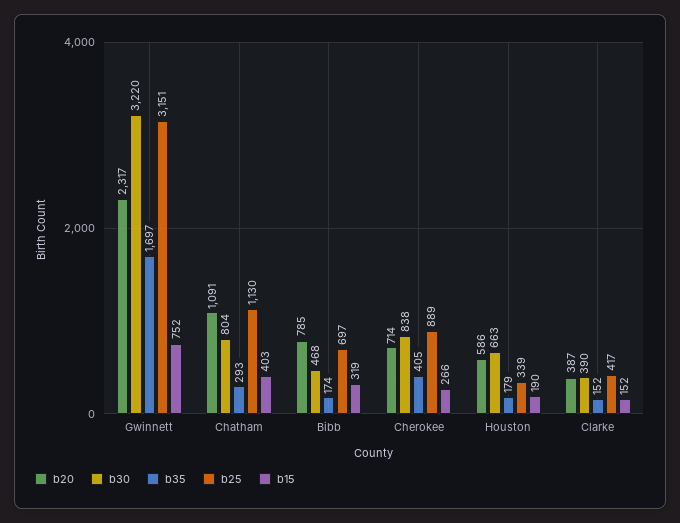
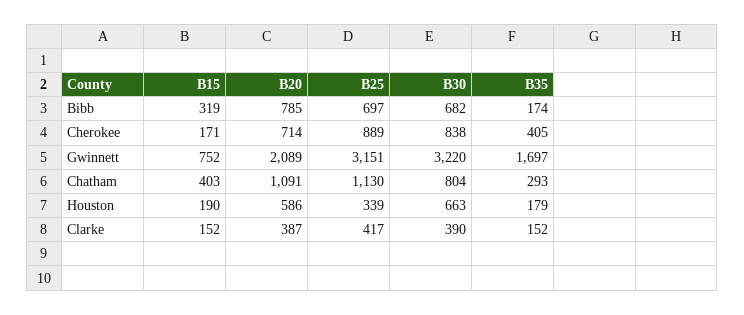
b20, Gwinnett: 2317 -> 2089
b30, Bibb: 468 -> 682
b15, Cherokee: 266 -> 171

